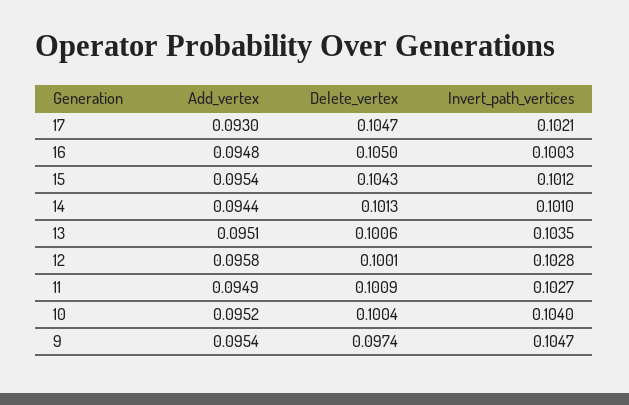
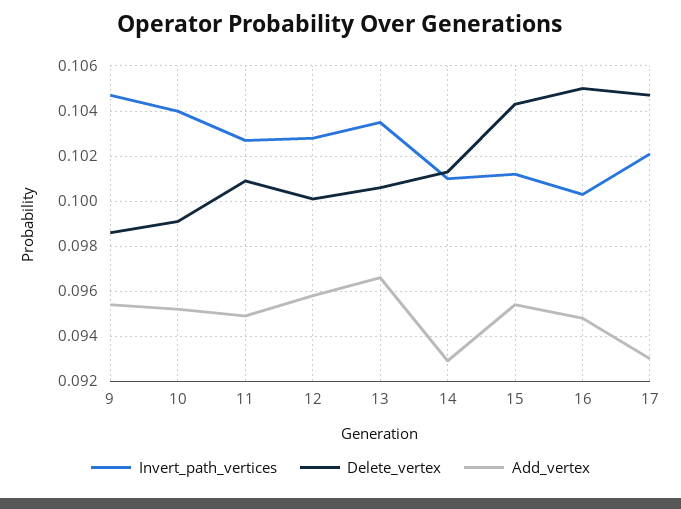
Add_vertex, 14: 0.0944 -> 0.093
Add_vertex, 13: 0.0951 -> 0.0965
Delete_vertex, 10: 0.1004 -> 0.099
Delete_vertex, 9: 0.0974 -> 0.0985

